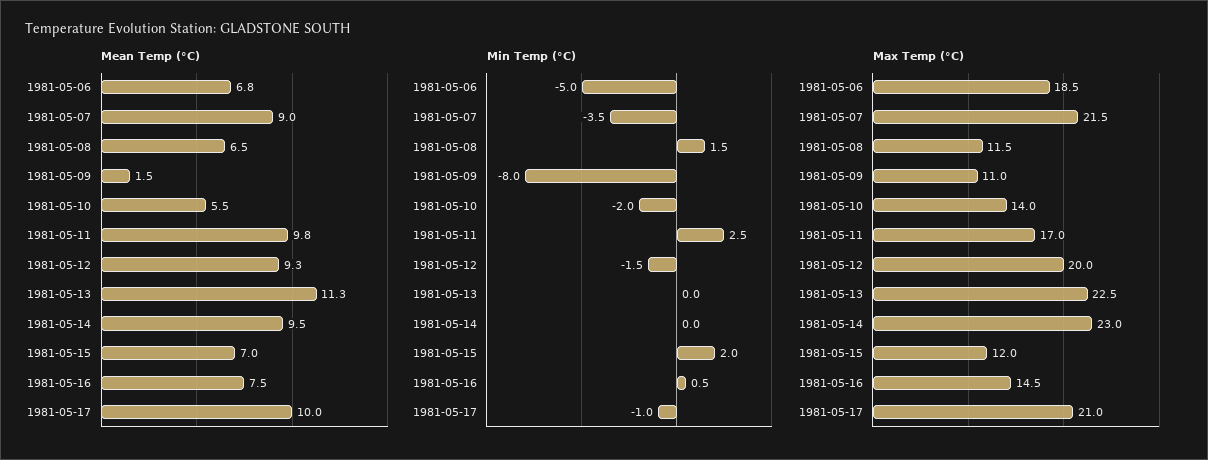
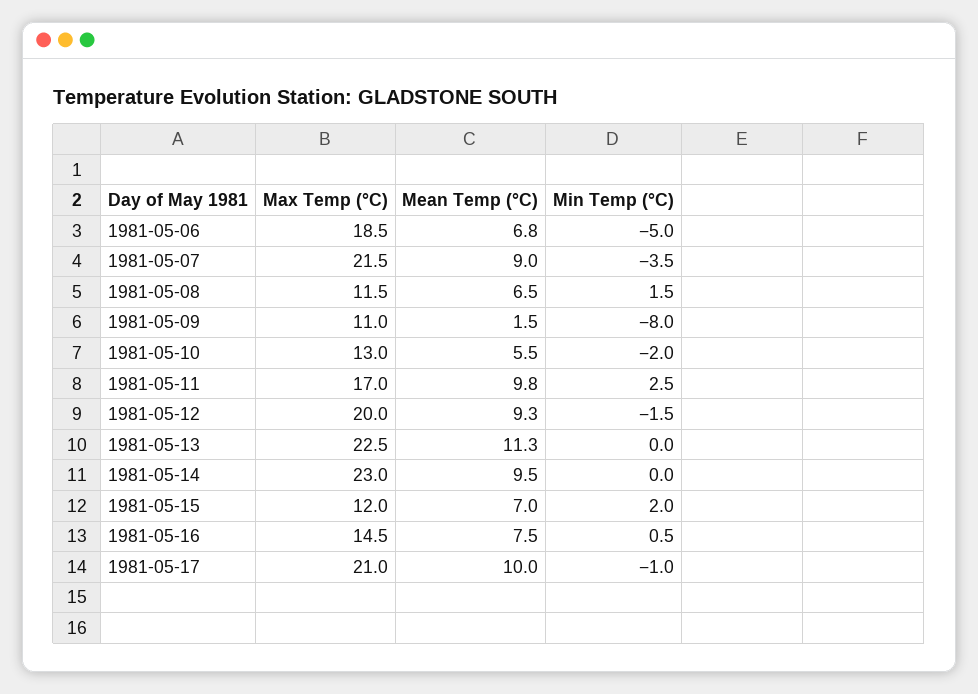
Max Temp (°C), 1981-05-10: 14 -> 13

